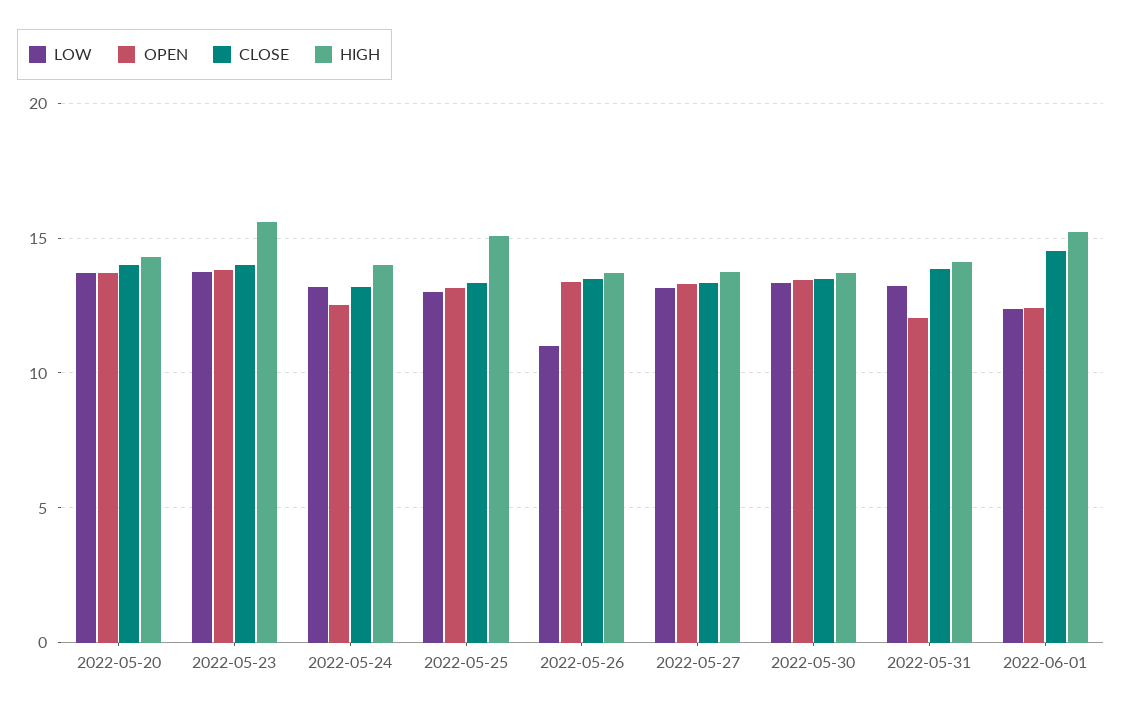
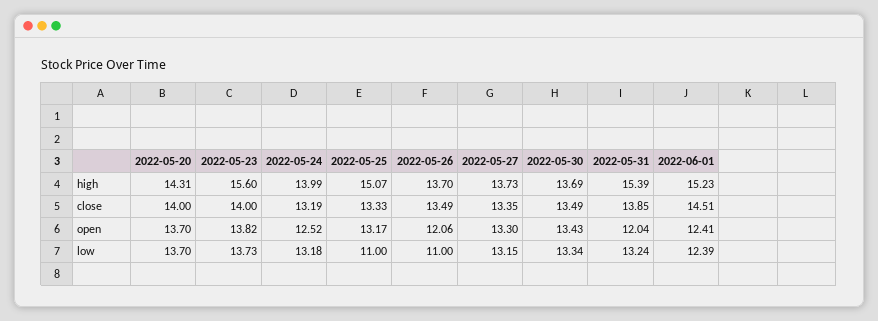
LOW, 2022-05-25: 13 -> 11
OPEN, 2022-05-26: 13.5 -> 12.06
HIGH, 2022-05-31: 14 -> 15.39

